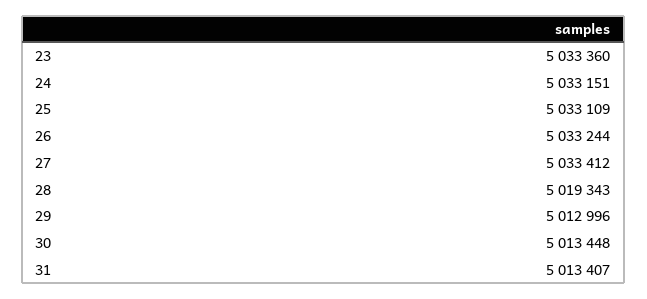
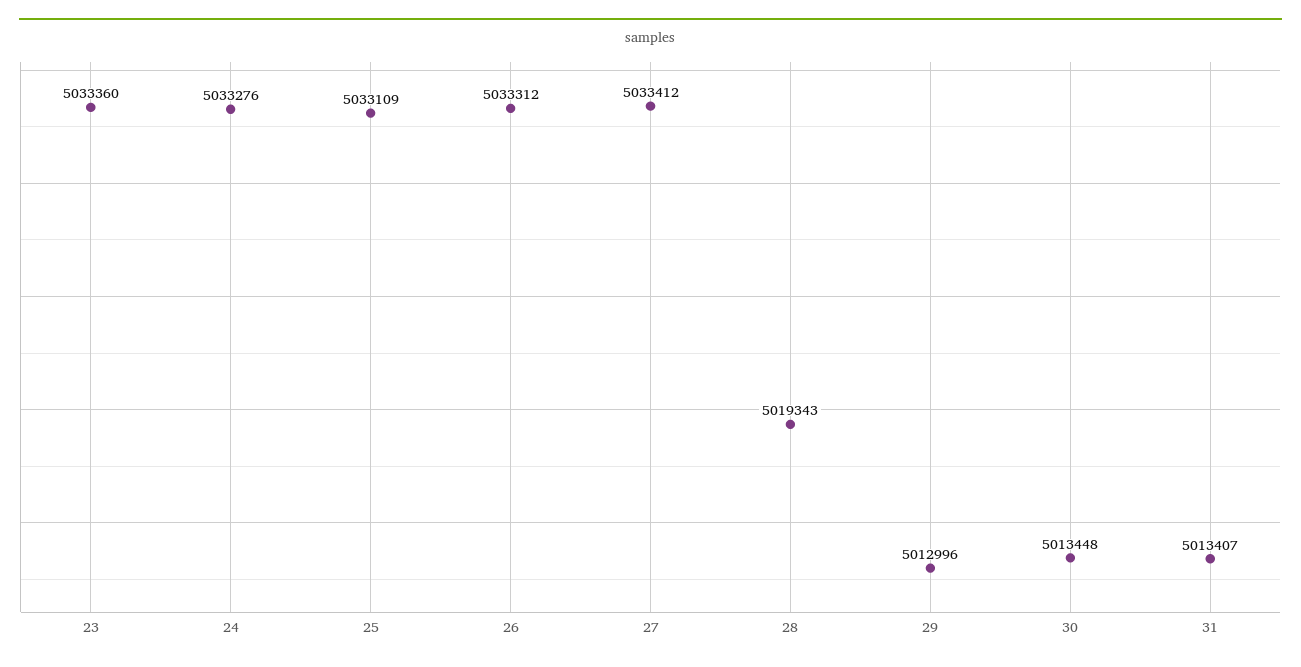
24: 5033151 -> 5033276
26: 5033244 -> 5033312

